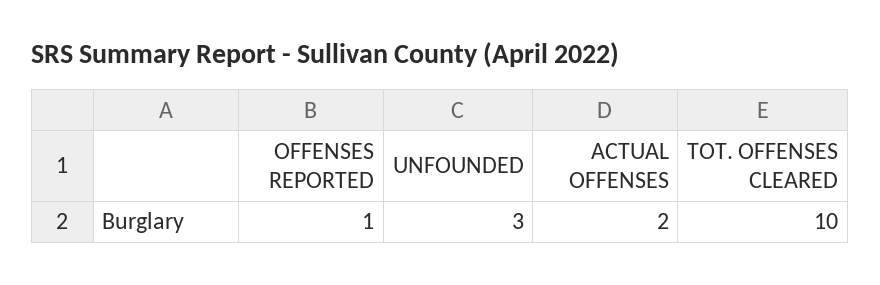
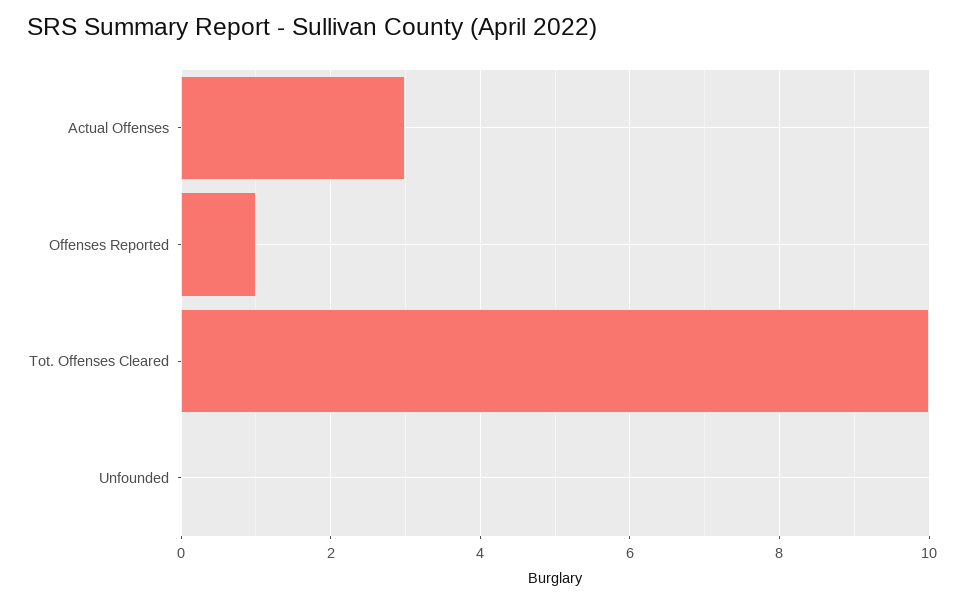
UNFOUNDED: 3 -> 0
ACTUAL OFFENSES: 2 -> 3

